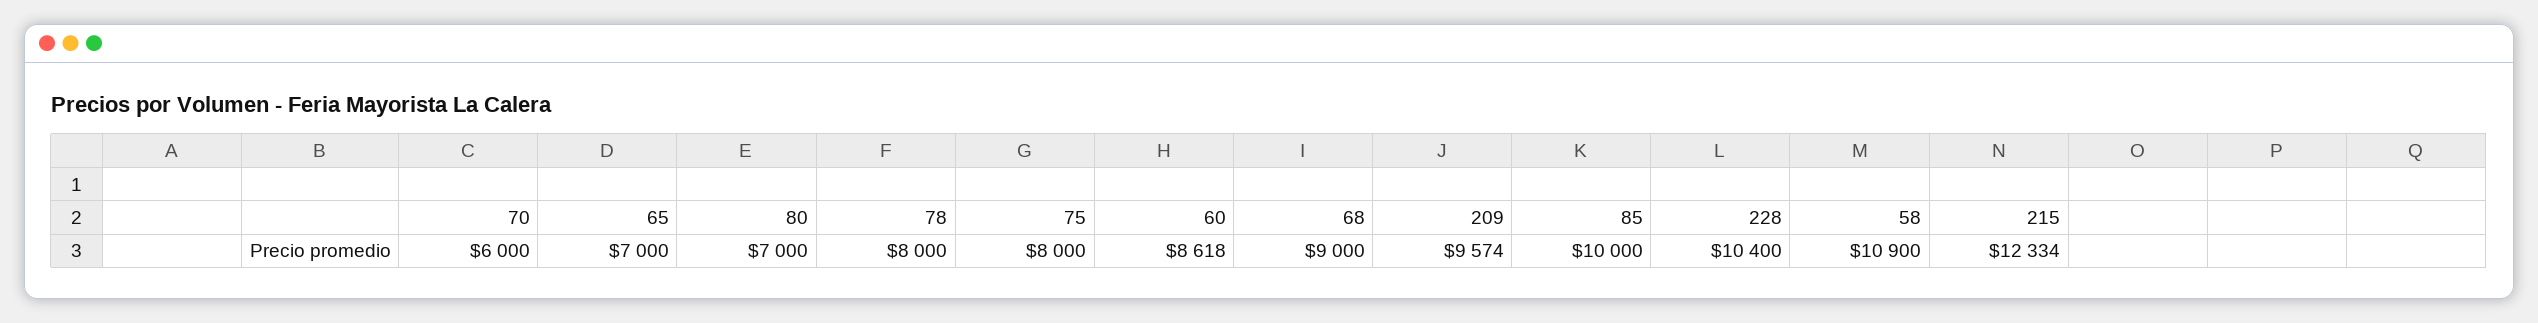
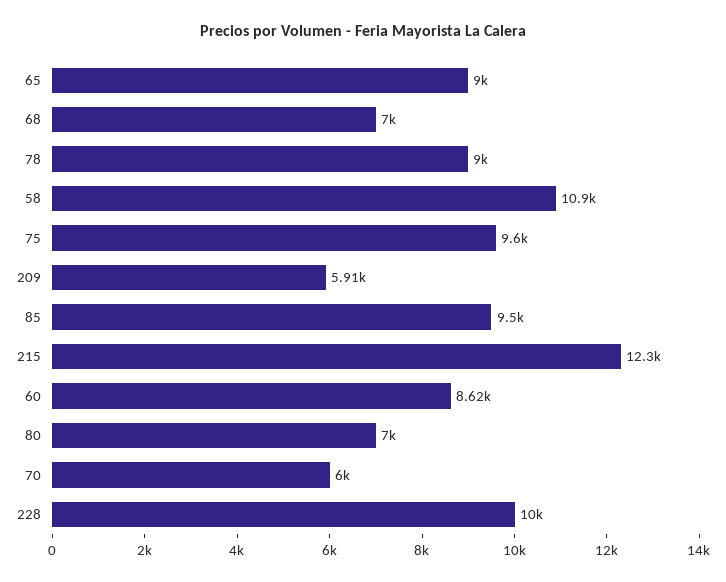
65: 7000 -> 9000
78: 8000 -> 9000
75: 8000 -> 9600
68: 9000 -> 7000
209: 9574 -> 5910
85: 10000 -> 9500
228: 10400 -> 10000

